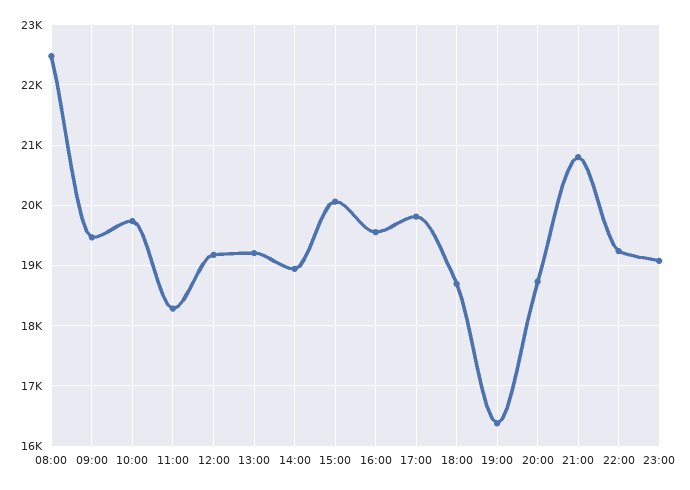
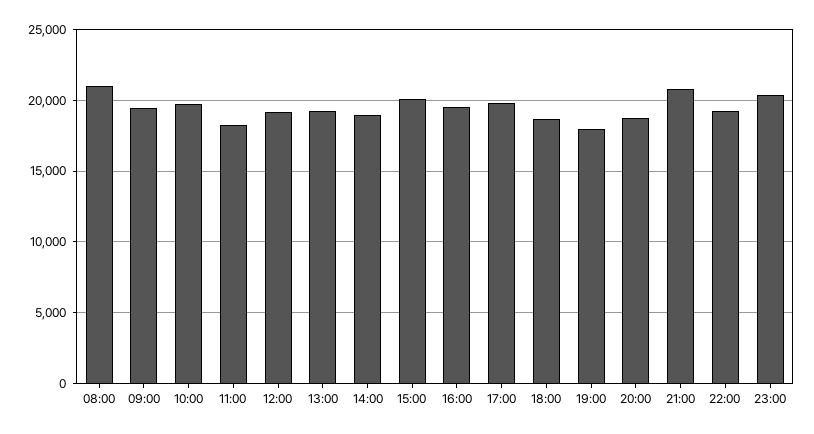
08:00: 22500 -> 21000
19:00: 16400 -> 18000
23:00: 19100 -> 20500

